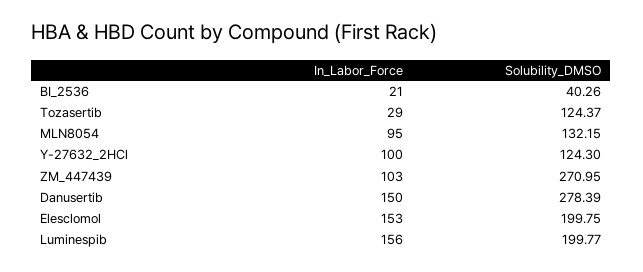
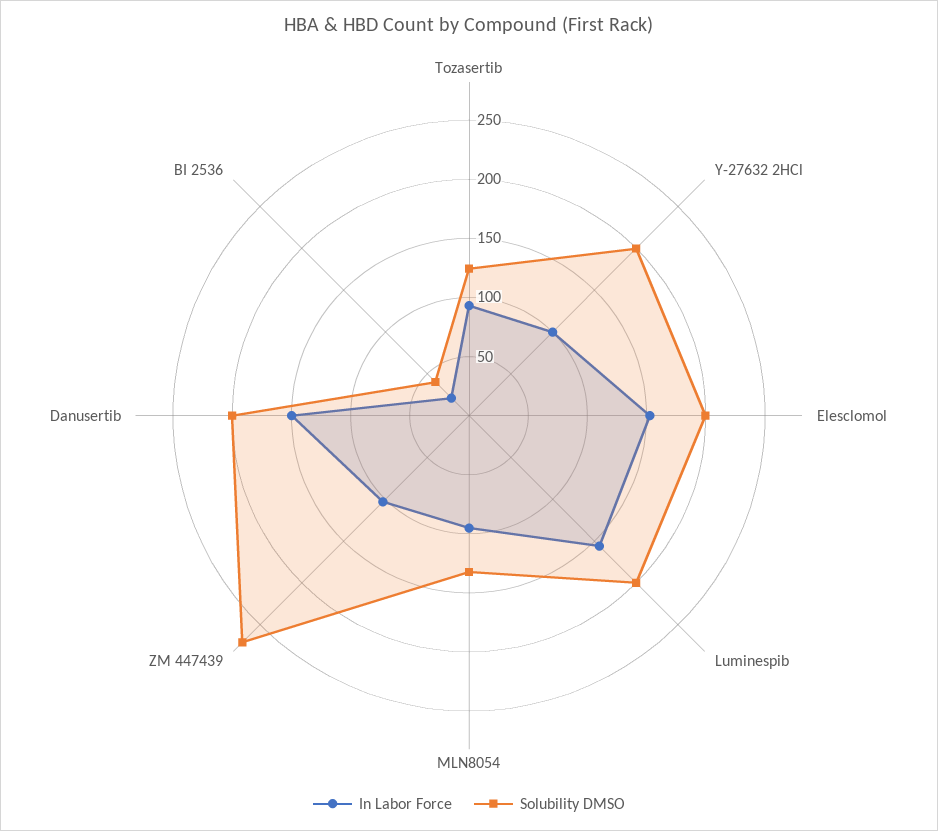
In_Labor_Force, Tozasertib: 29 -> 90
Solubility_DMSO, Y-27632_2HCl: 124.3 -> 200
Solubility_DMSO, Danusertib: 278.39 -> 200

